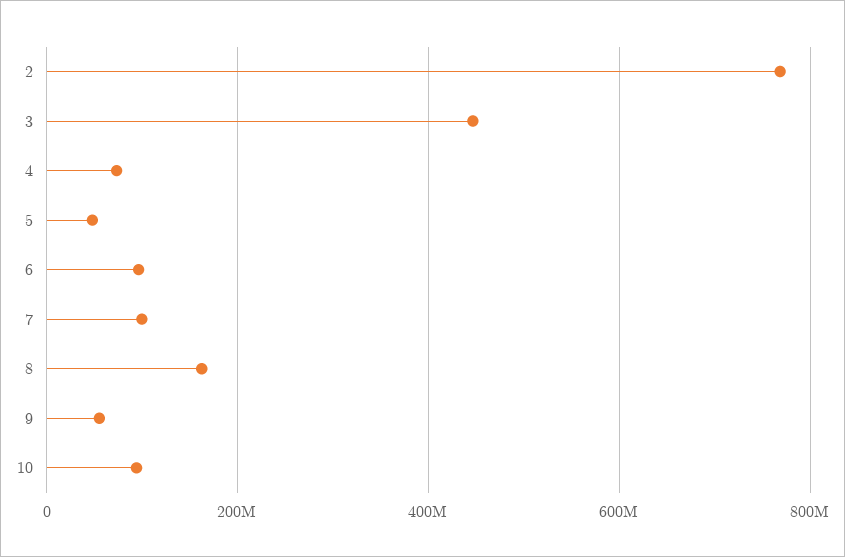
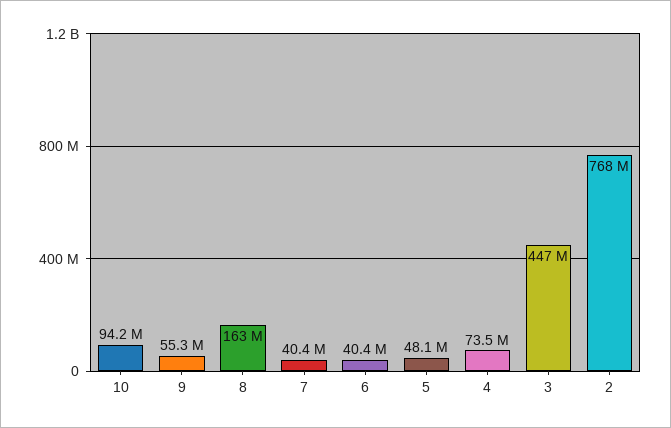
6: 100000000 -> 40400000
7: 100000000 -> 40400000

